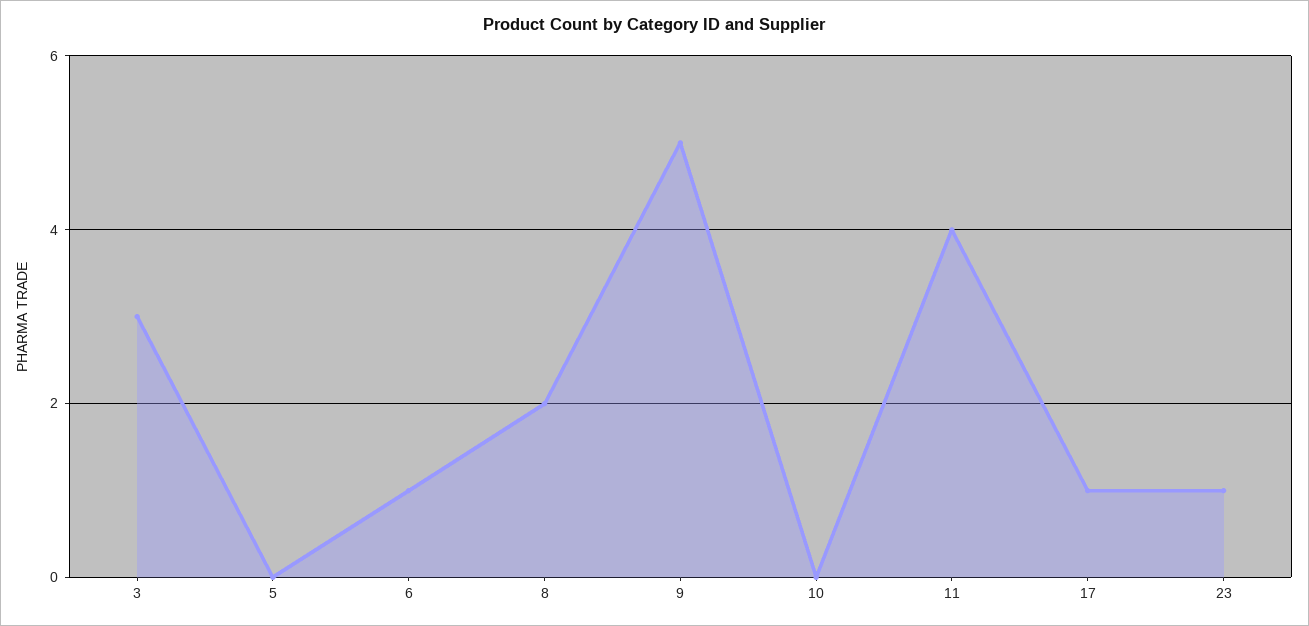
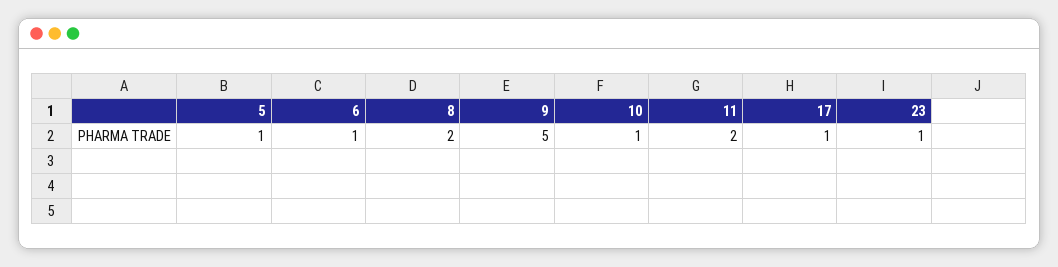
3: 3 -> none
5: 0 -> 1
10: 0 -> 1
11: 4 -> 2

